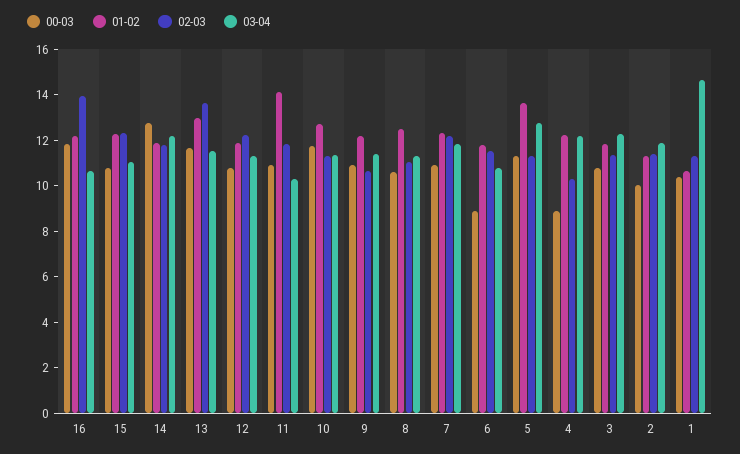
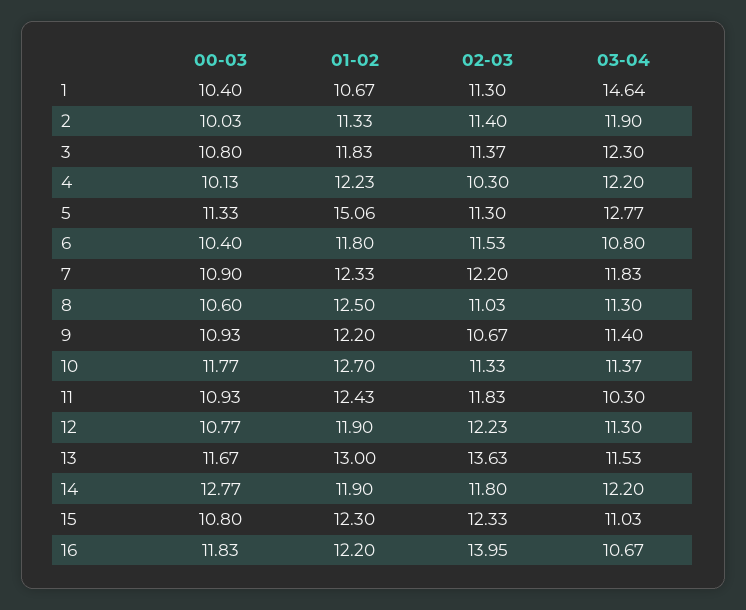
01-02, 11: 14 -> 12.43
00-03, 6: 9 -> 10.4
01-02, 5: 13.5 -> 15.06
00-03, 4: 9 -> 10.13

